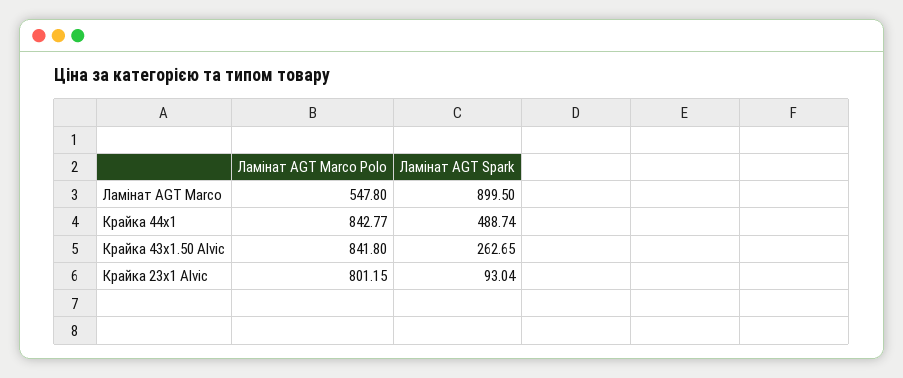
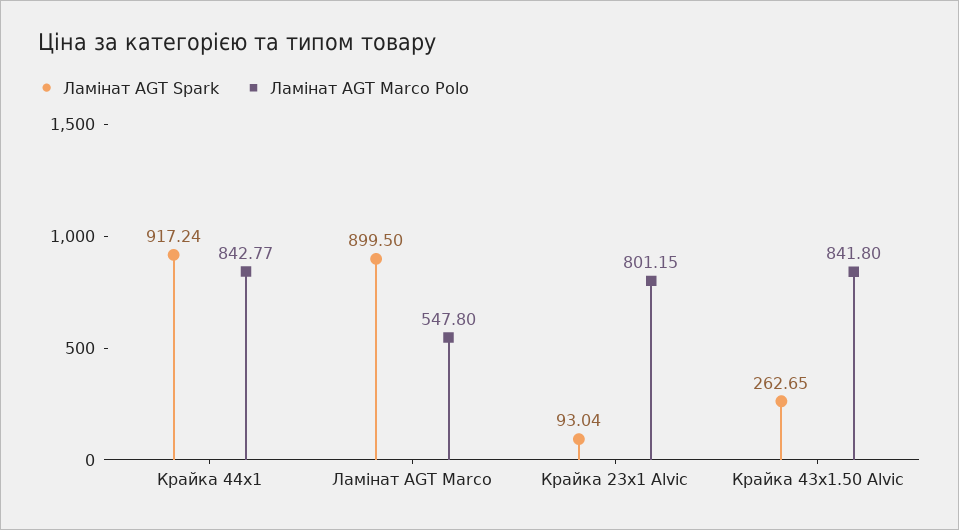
Ламінат AGT Spark, Крайка 44x1: 488.74 -> 917.24

